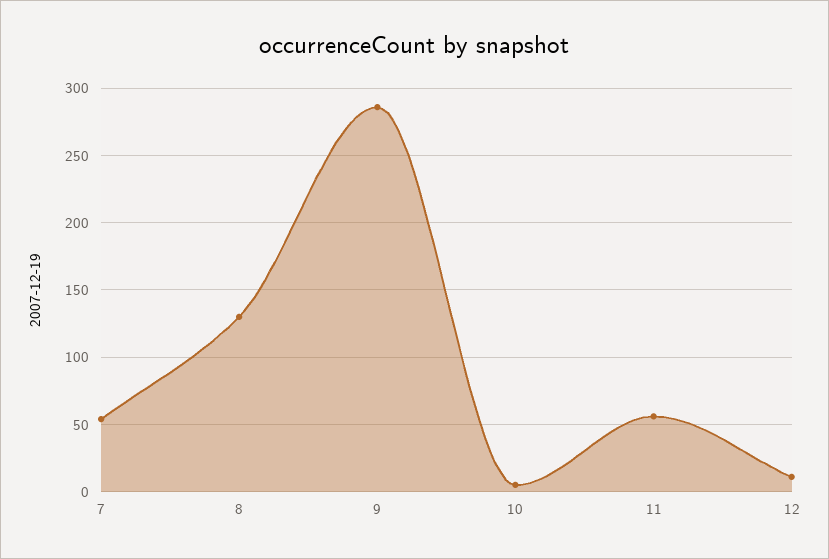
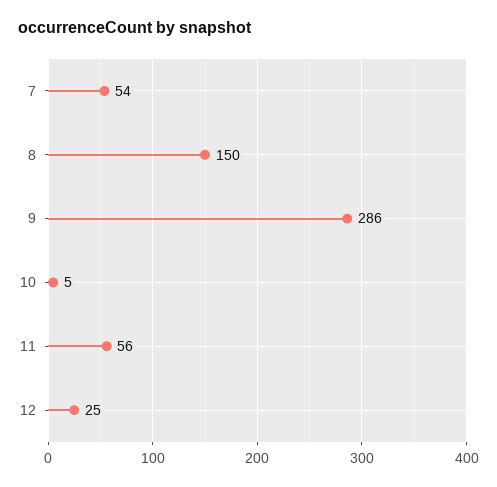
8: 130 -> 150
12: 10 -> 25

